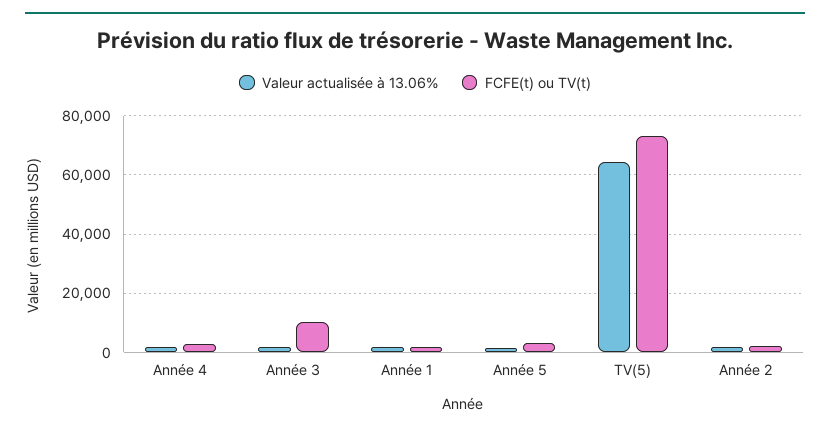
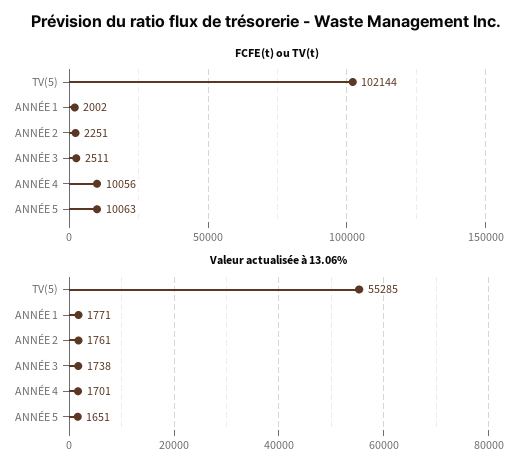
FCFE(t) ou TV(t), Année 4: 2500 -> 10056
FCFE(t) ou TV(t), Année 3: 10000 -> 2511
FCFE(t) ou TV(t), Année 5: 2500 -> 10063
Valeur actualisée à 13.06%, TV(5): 65000 -> 55285
FCFE(t) ou TV(t), TV(5): 72500 -> 102144

